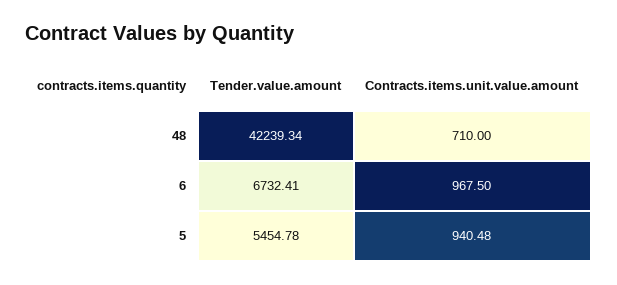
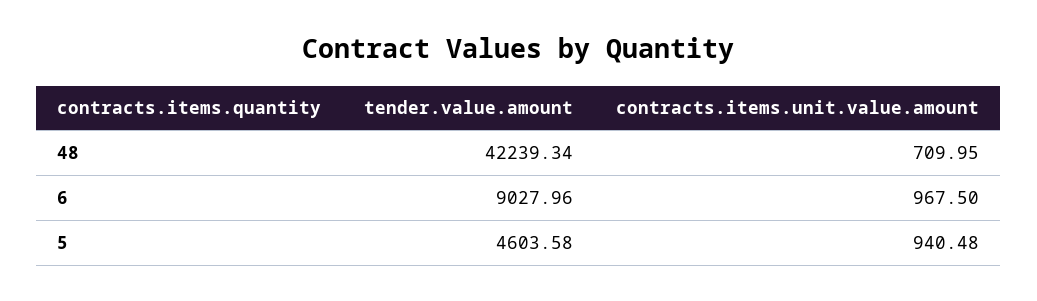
Contracts.items.unit.value.amount, 48: 710 -> 709.95
Tender.value.amount, 6: 6732.41 -> 9027.96
Tender.value.amount, 5: 5454.78 -> 4603.58

